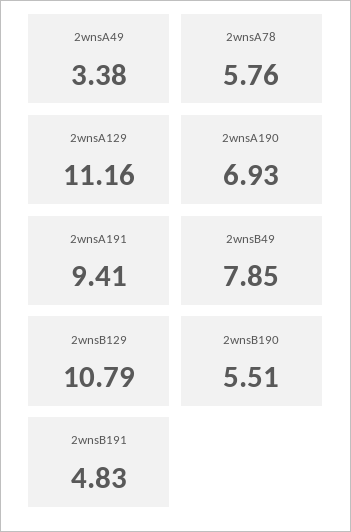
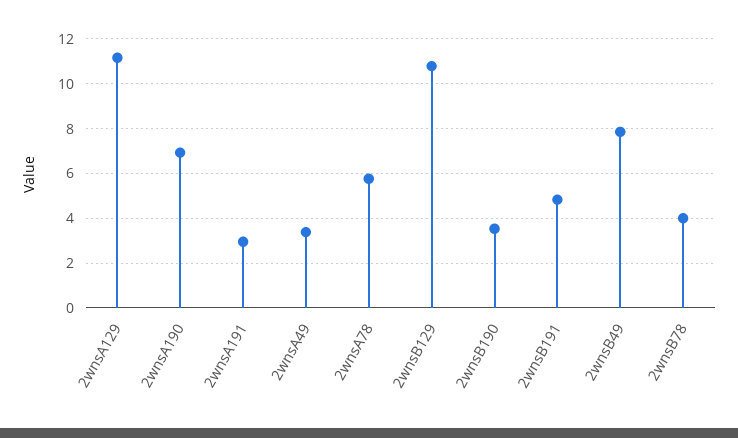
2wnsA191: 9.41 -> 3
2wnsB190: 5.51 -> 3.5
2wnsB78: none -> 4

